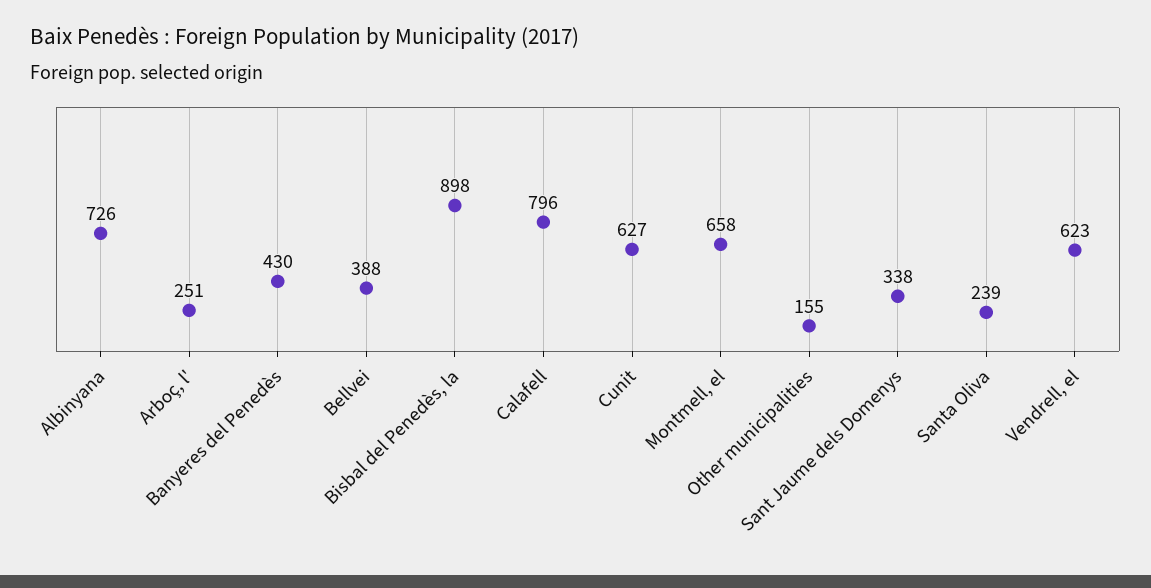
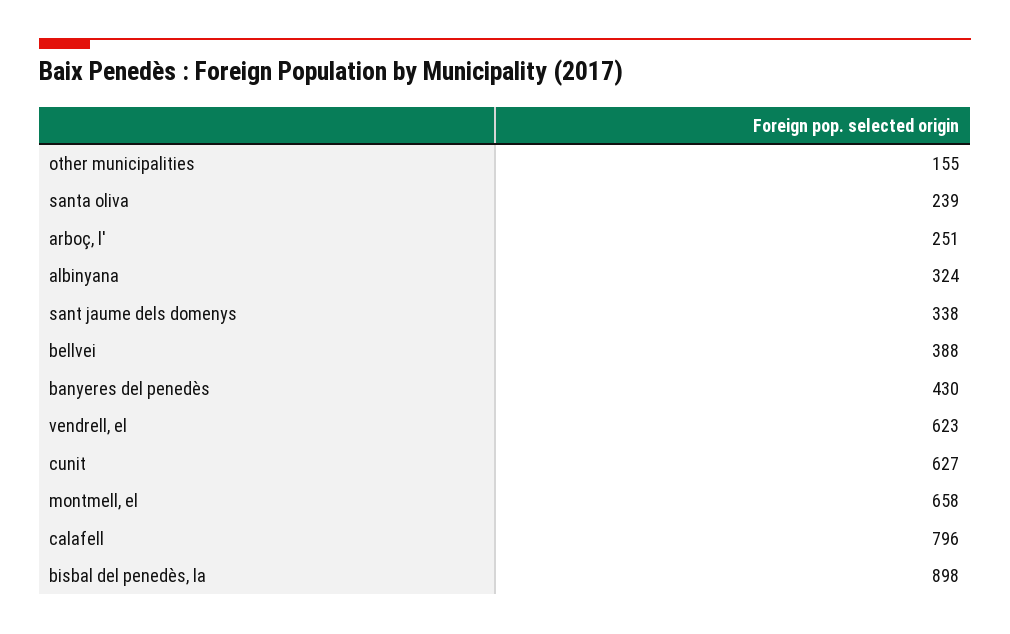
Albinyana: 726 -> 324

